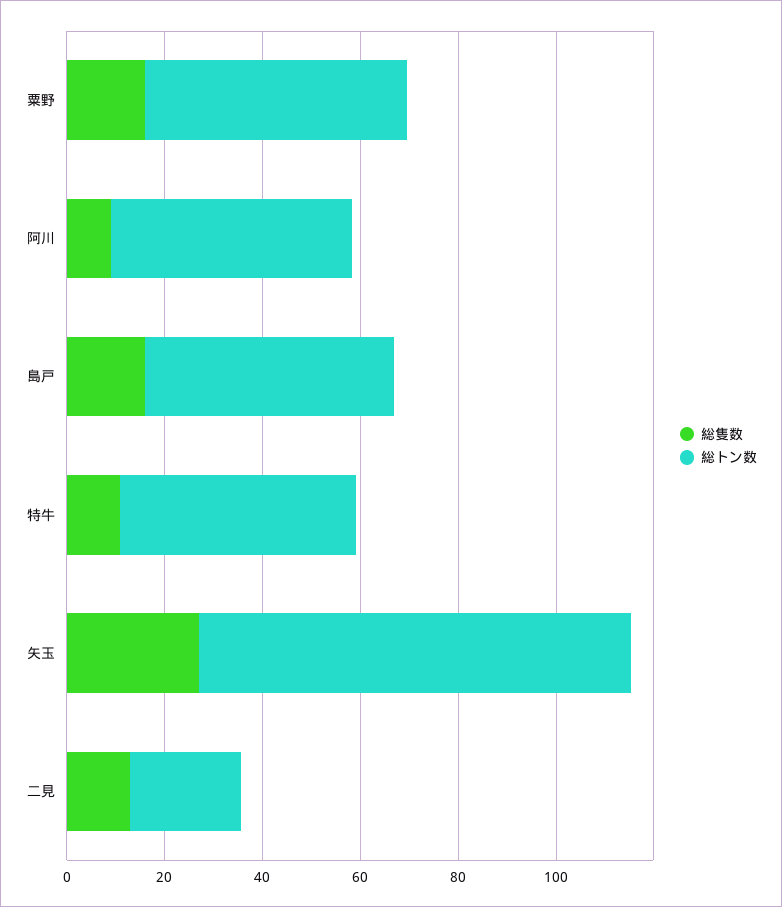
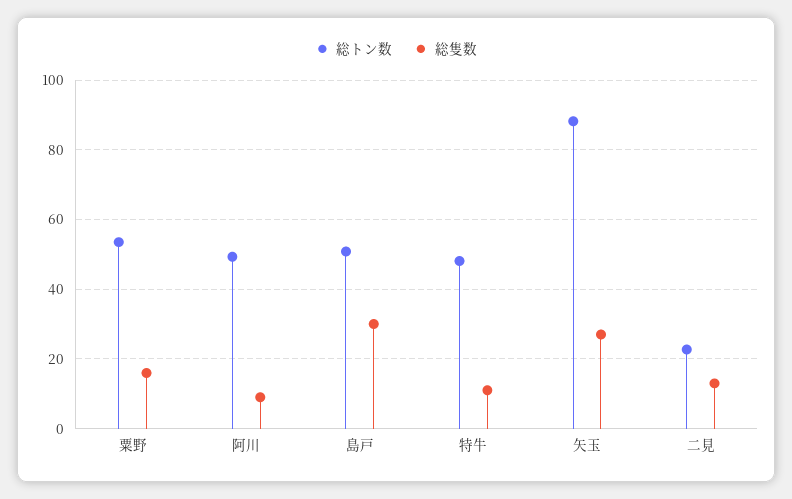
総隻数, 島戸: 15 -> 30

